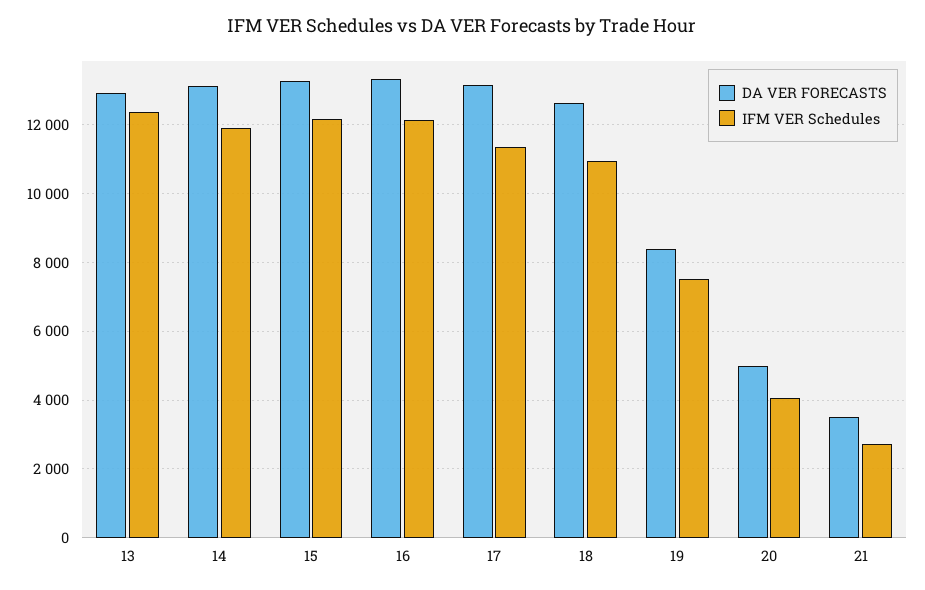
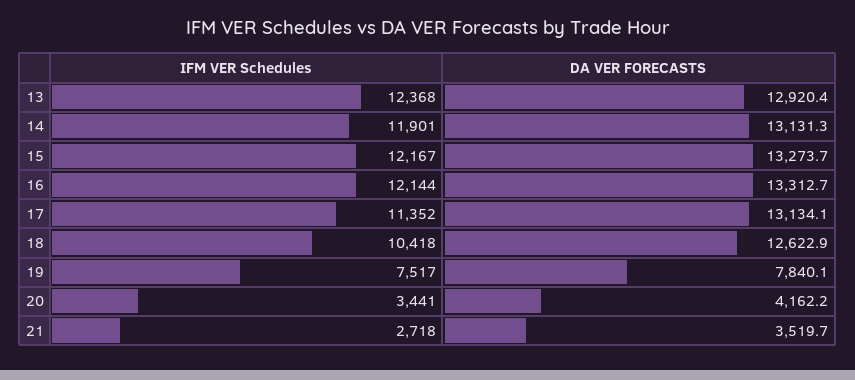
IFM VER Schedules, 18: 11000 -> 10418
DA VER FORECASTS, 19: 8400 -> 7840.1
DA VER FORECASTS, 20: 5000 -> 4162.2
IFM VER Schedules, 20: 4000 -> 3441

